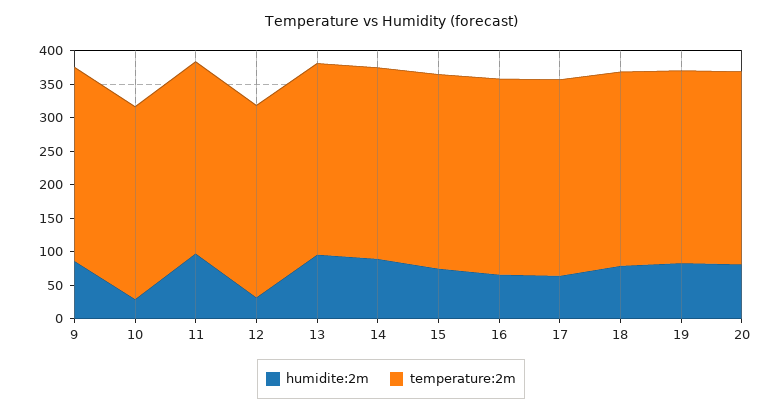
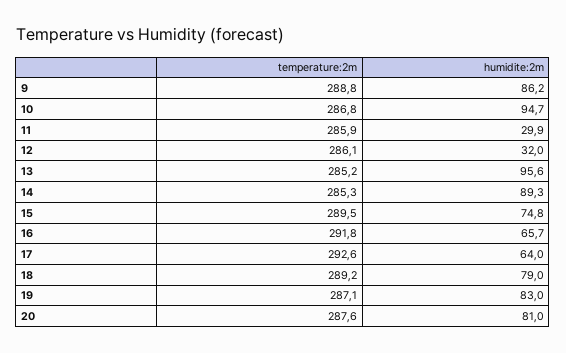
humidite:2m, 10: 25 -> 94.7
humidite:2m, 11: 100 -> 29.9

